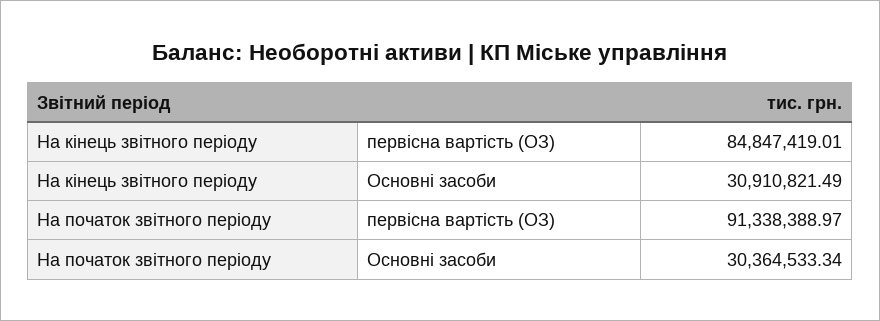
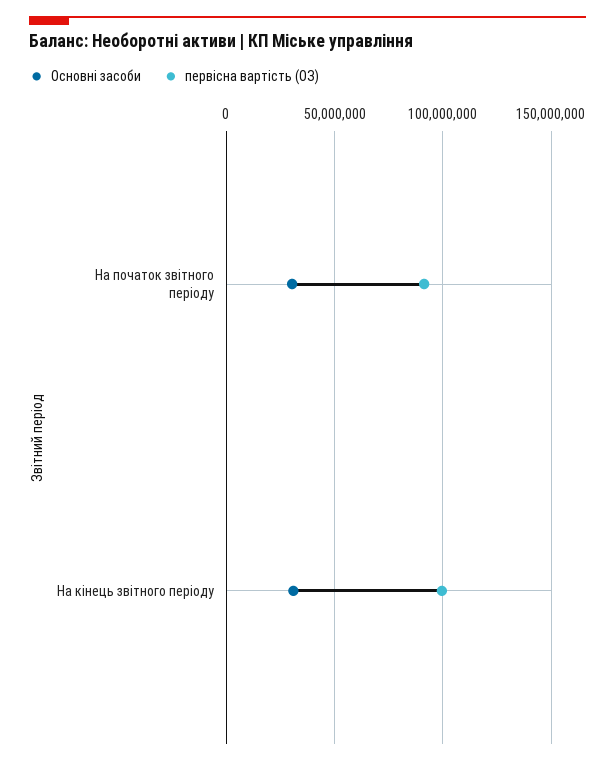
первiсна вартiсть (ОЗ), На кінець звітного періоду: 84847419.01 -> 100000000

